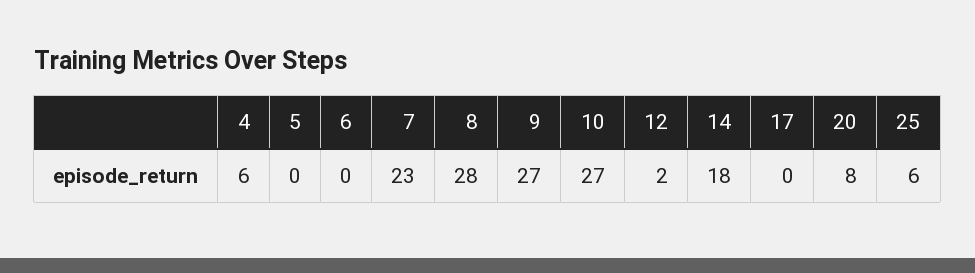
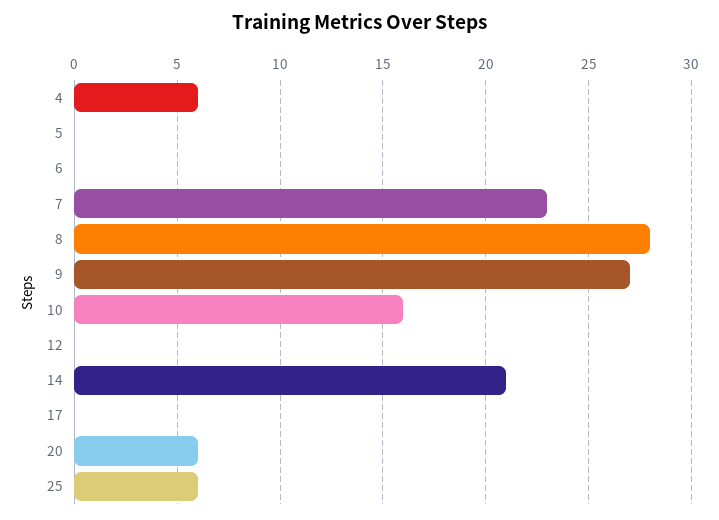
10: 27 -> 16
12: 2 -> 0
14: 18 -> 21
20: 8 -> 6

